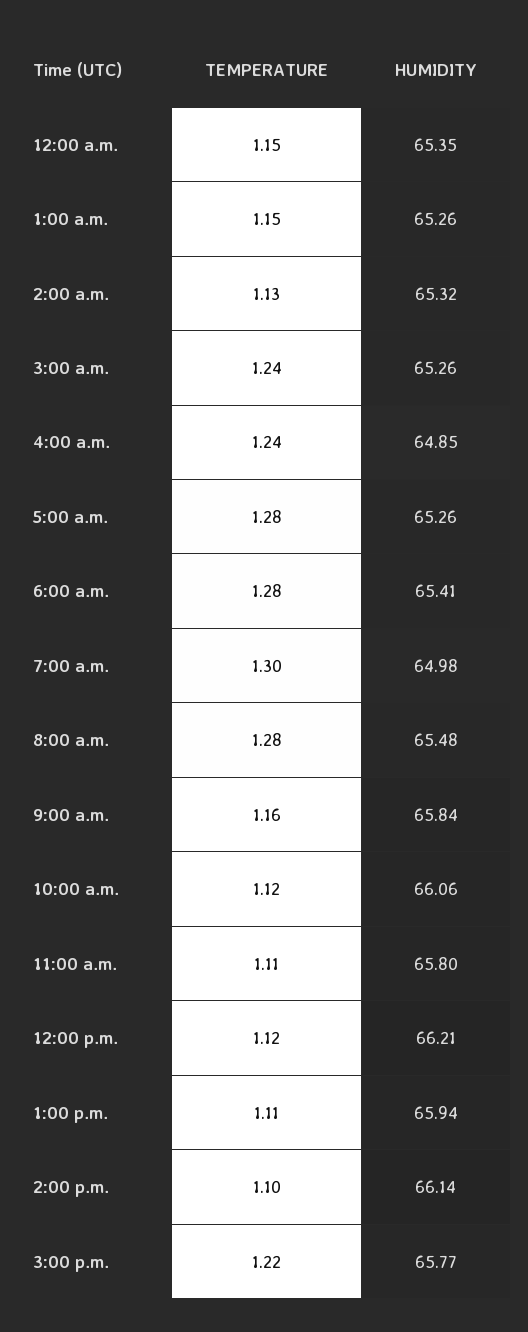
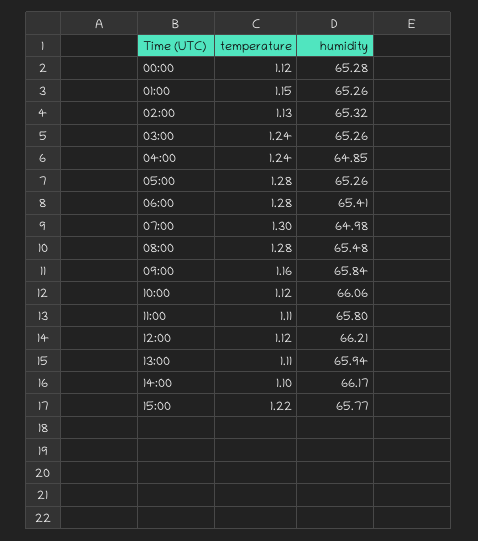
TEMPERATURE, 12:00 a.m.: 1.15 -> 1.12
HUMIDITY, 12:00 a.m.: 65.35 -> 65.28
HUMIDITY, 2:00 p.m.: 66.14 -> 66.17

